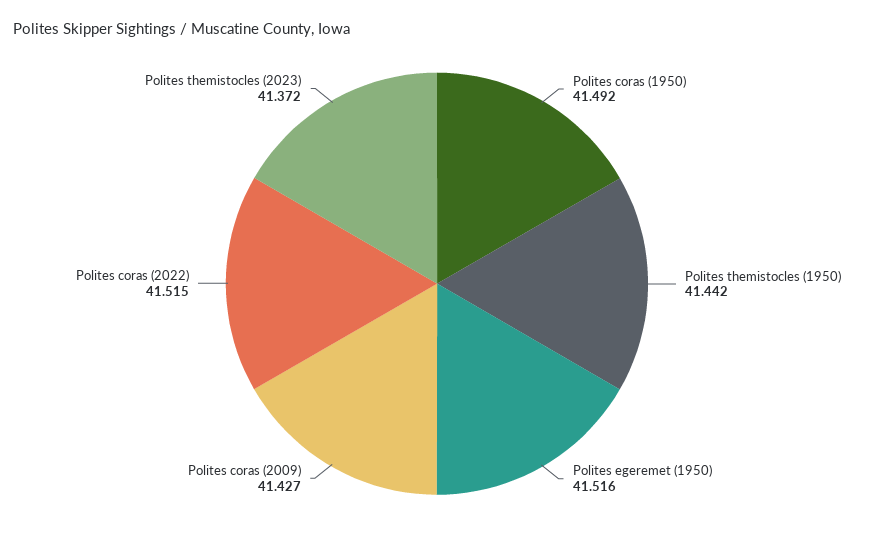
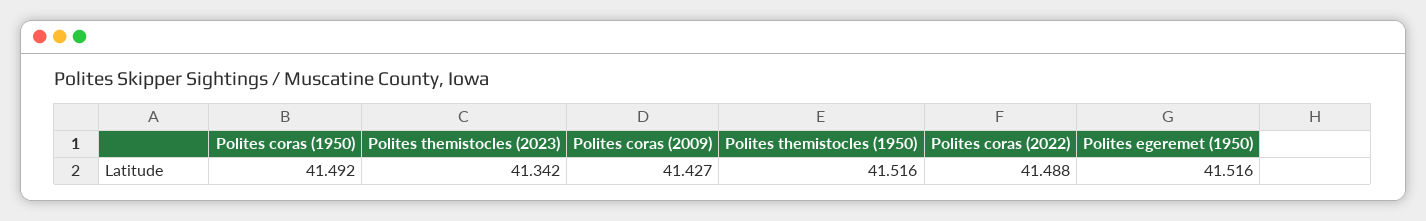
Polites themistocles (1950): 41.442 -> 41.516
Polites coras (2022): 41.515 -> 41.488
Polites themistocles (2023): 41.372 -> 41.342

